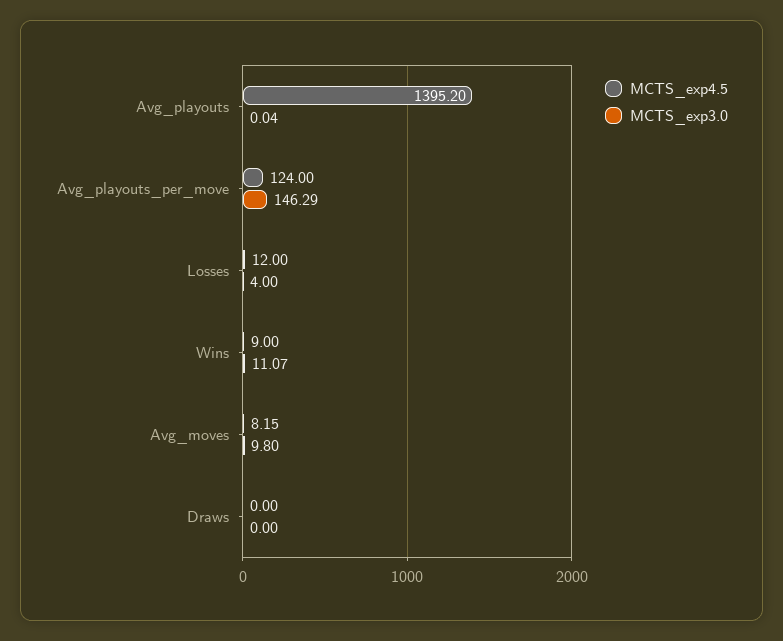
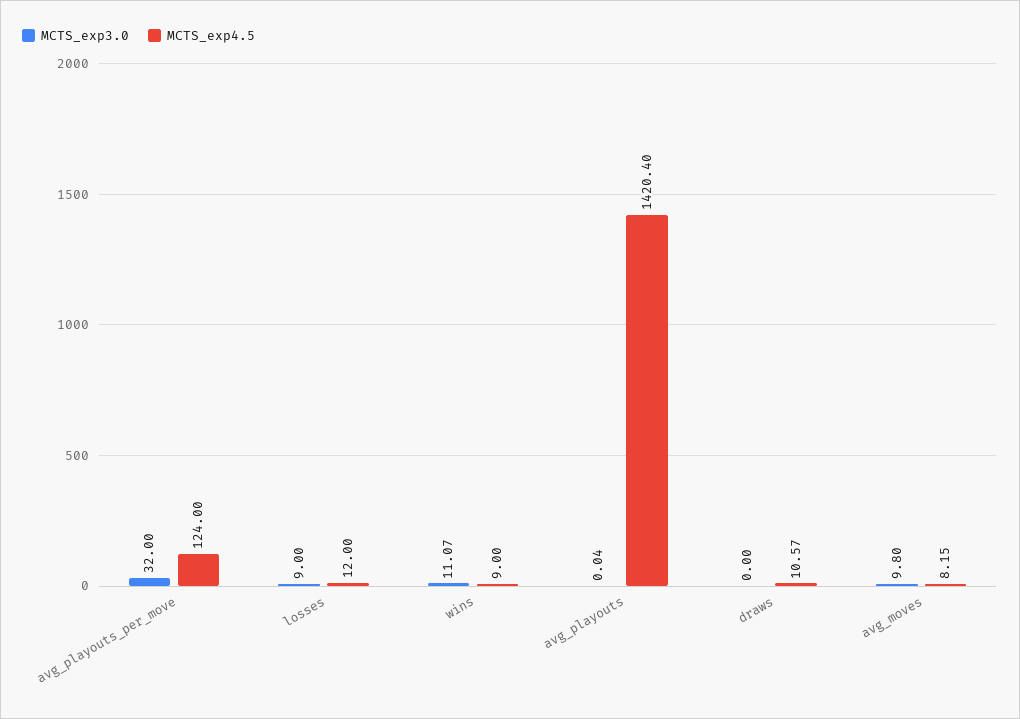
MCTS_exp4.5, Avg_playouts: 1395.2 -> 1420.4
MCTS_exp3.0, Avg_playouts_per_move: 146.29 -> 32
MCTS_exp3.0, Losses: 4 -> 9
MCTS_exp4.5, Draws: 0 -> 10.57

